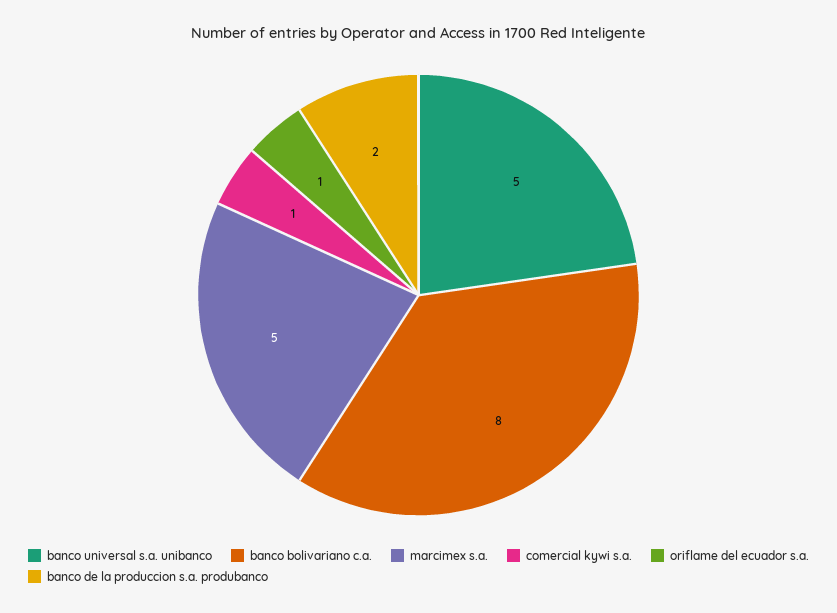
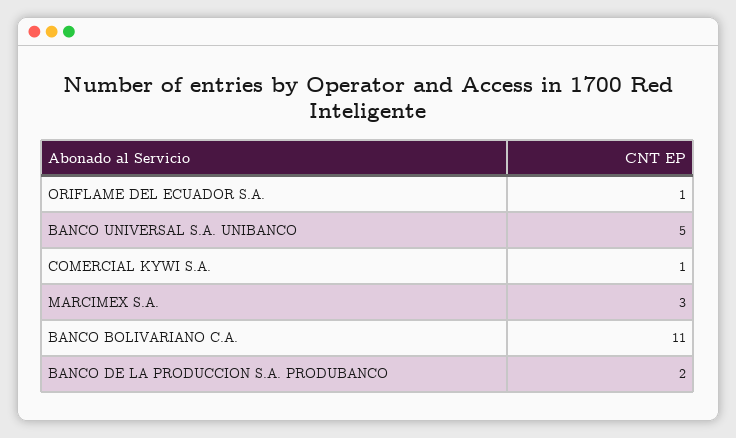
banco bolivariano c.a.: 8 -> 11
marcimex s.a.: 5 -> 3

